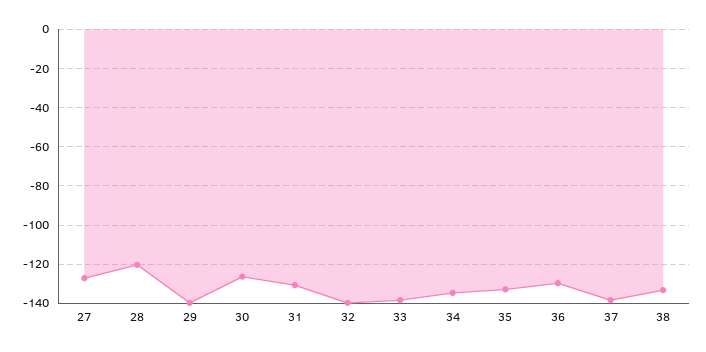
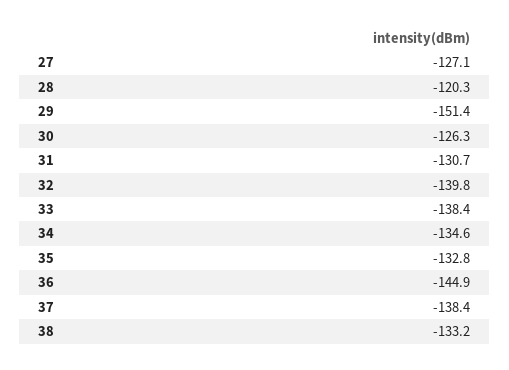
29: -140 -> -151.4
36: -130 -> -144.9

